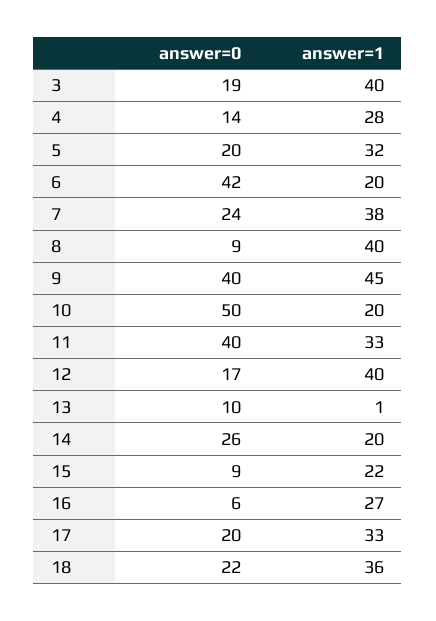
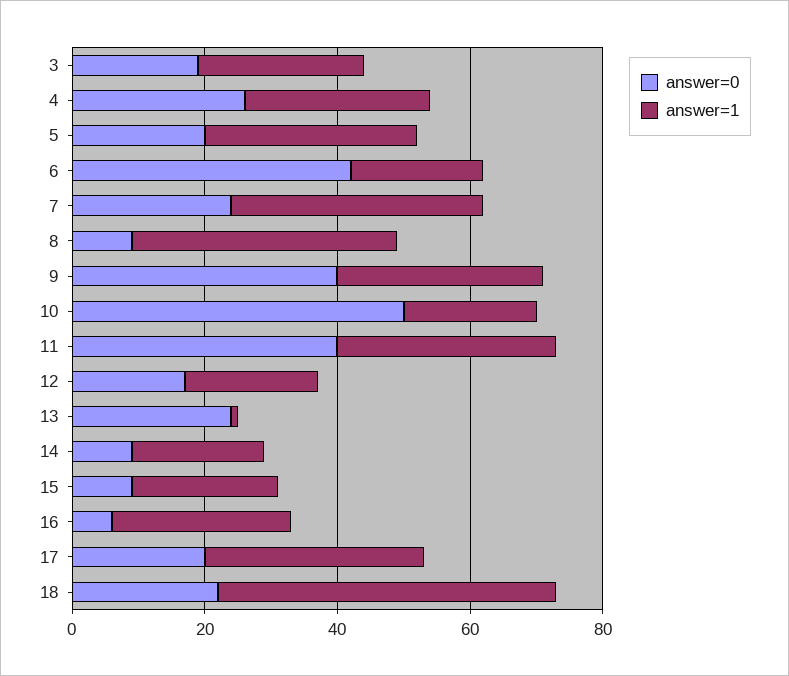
answer=1, 3: 40 -> 25
answer=0, 4: 14 -> 25
answer=1, 9: 45 -> 30
answer=1, 12: 40 -> 20
answer=0, 13: 10 -> 25
answer=0, 14: 26 -> 10
answer=1, 18: 36 -> 50

